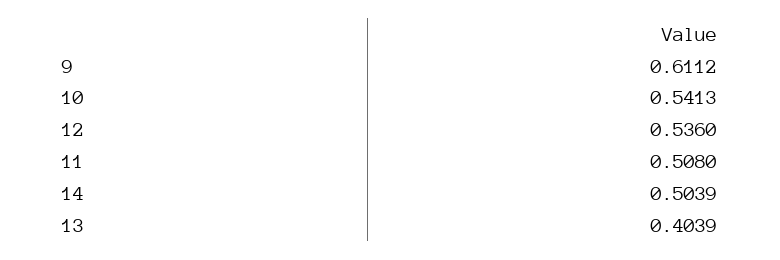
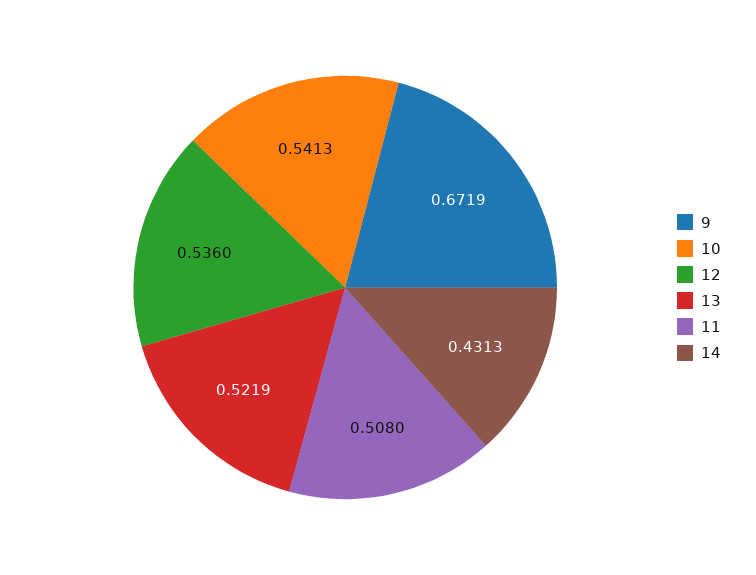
9: 0.6112 -> 0.6719
14: 0.5039 -> 0.4313
13: 0.4039 -> 0.5219

